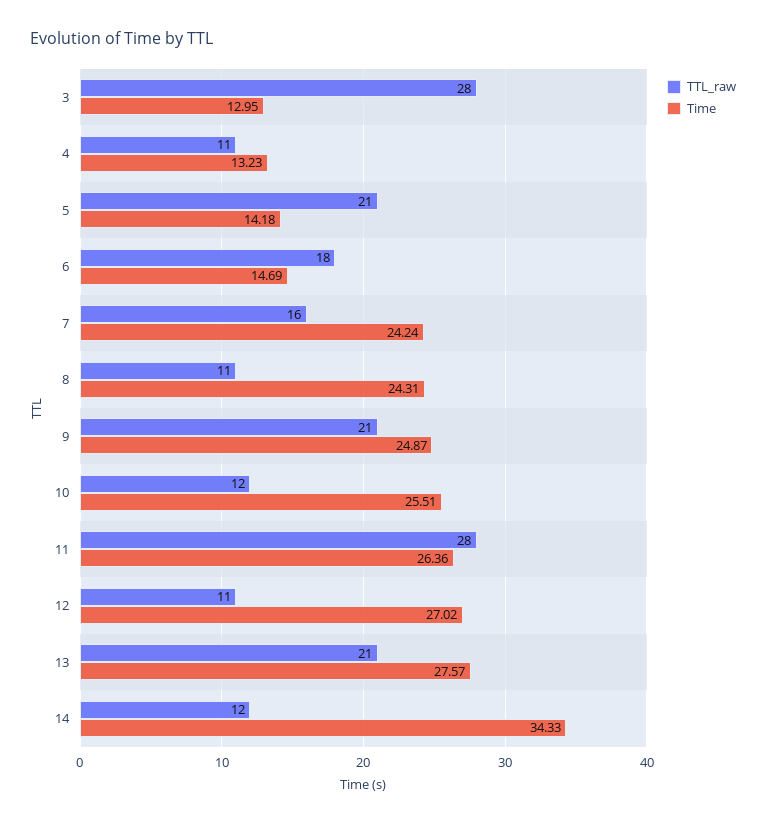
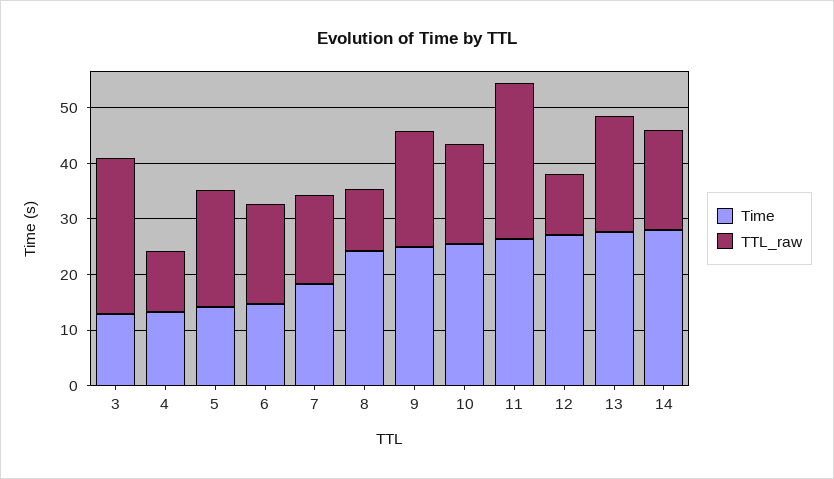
Time, 7: 24.24 -> 18
TTL_raw, 10: 12 -> 18
TTL_raw, 14: 12 -> 18
Time, 14: 34.33 -> 28

